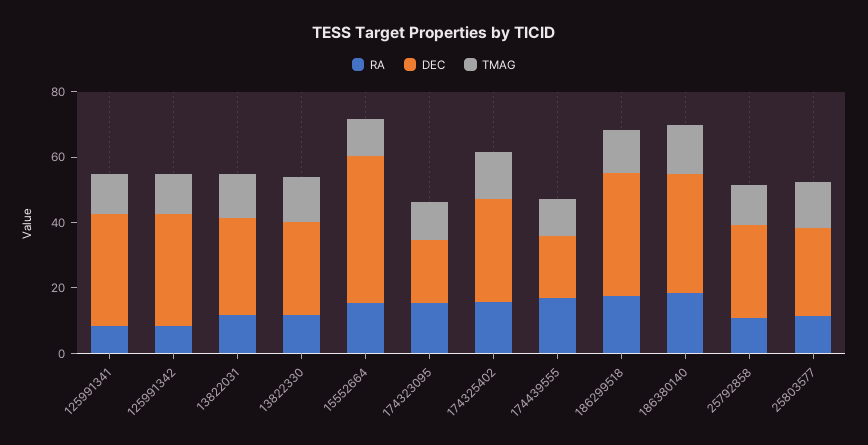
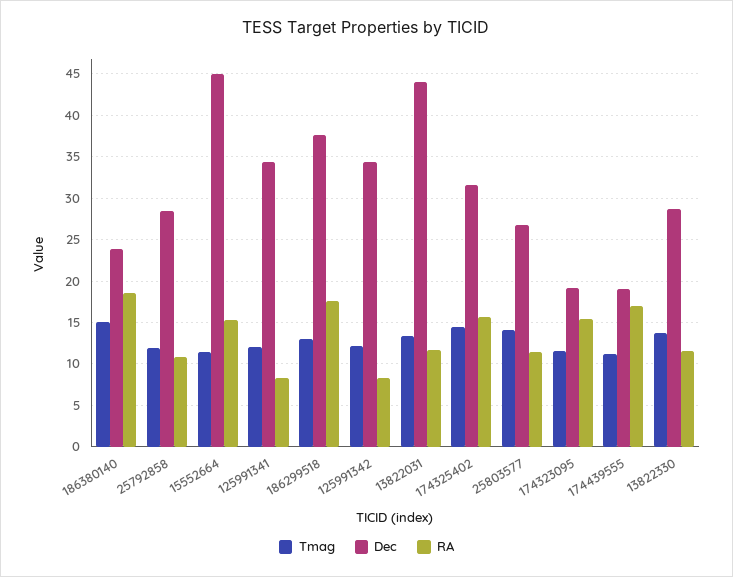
DEC, 13822031: 30 -> 44
DEC, 186380140: 35 -> 24

